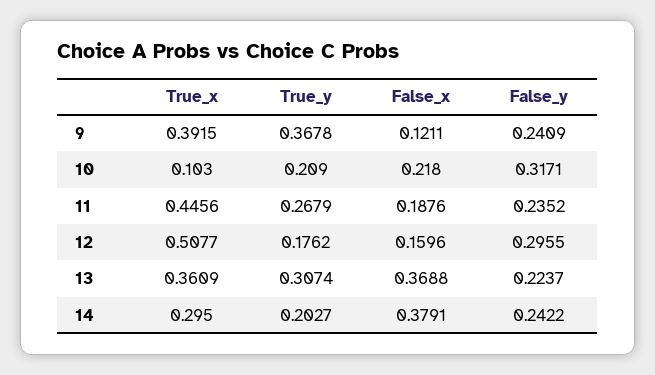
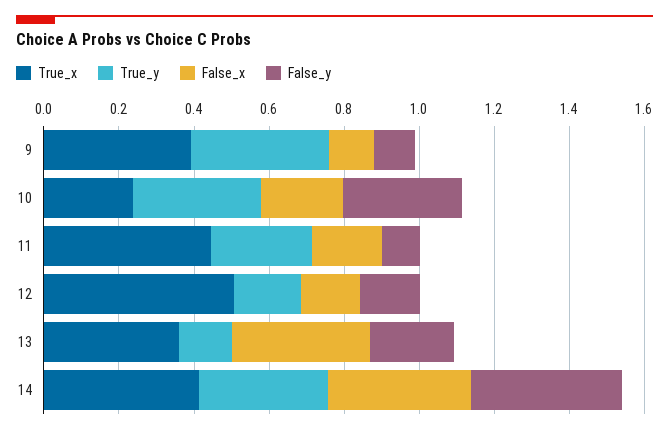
False_y, 9: 0.2409 -> 0.1
True_x, 10: 0.103 -> 0.25
True_y, 10: 0.209 -> 0.35
False_y, 11: 0.2352 -> 0.1
False_y, 12: 0.2955 -> 0.15
True_y, 13: 0.3074 -> 0.15
True_x, 14: 0.295 -> 0.4
True_y, 14: 0.2027 -> 0.35
False_y, 14: 0.2422 -> 0.4

